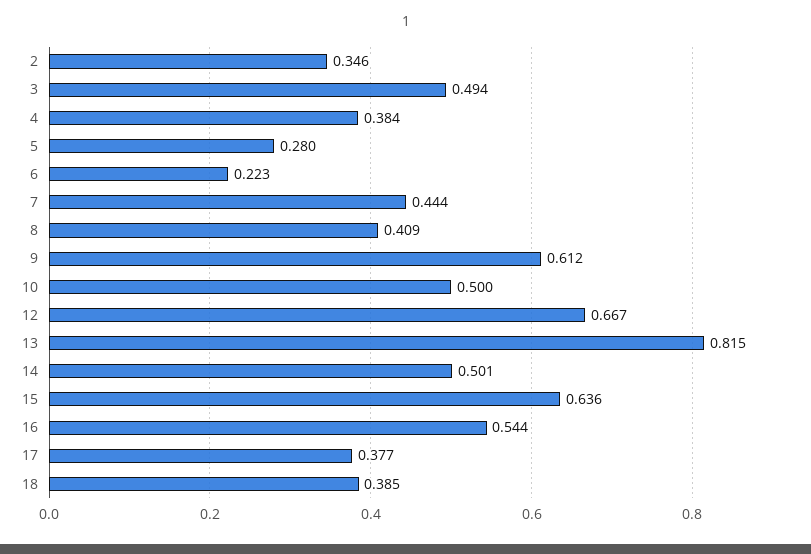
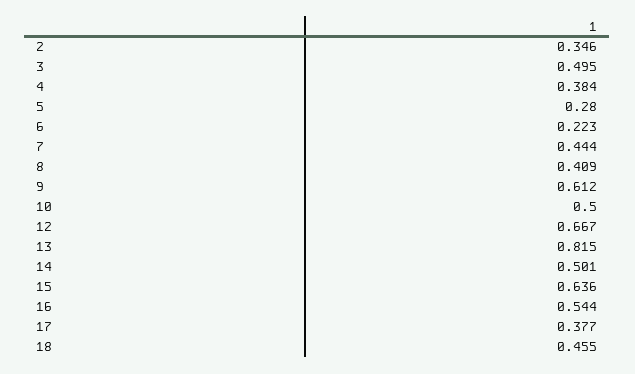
3: 0.494 -> 0.495
18: 0.385 -> 0.455

